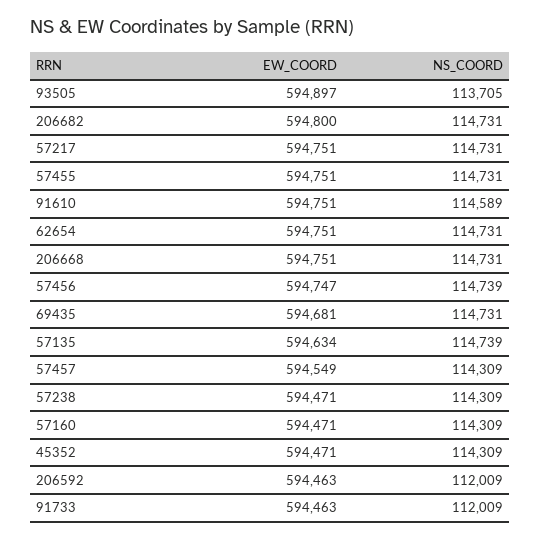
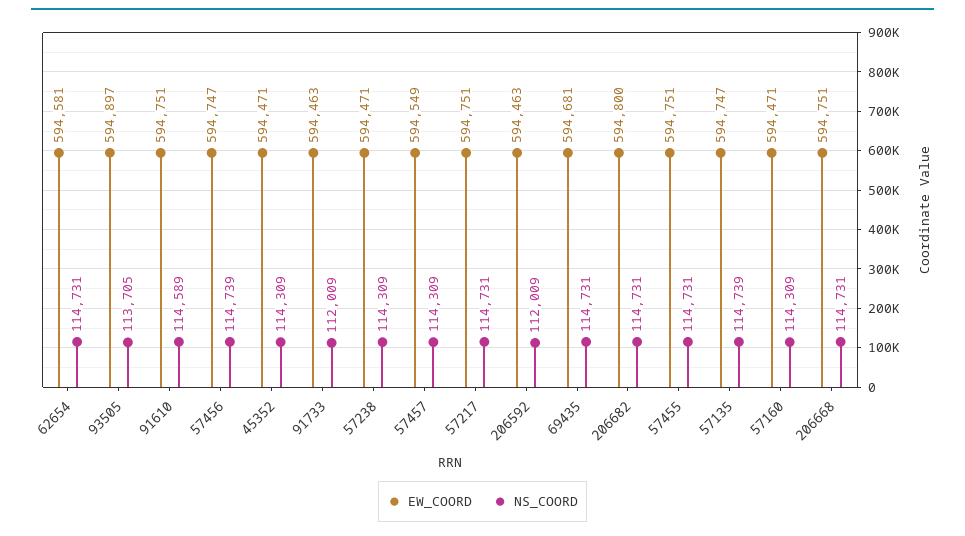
EW_COORD, 62654: 594751 -> 594581
EW_COORD, 57135: 594634 -> 594747

